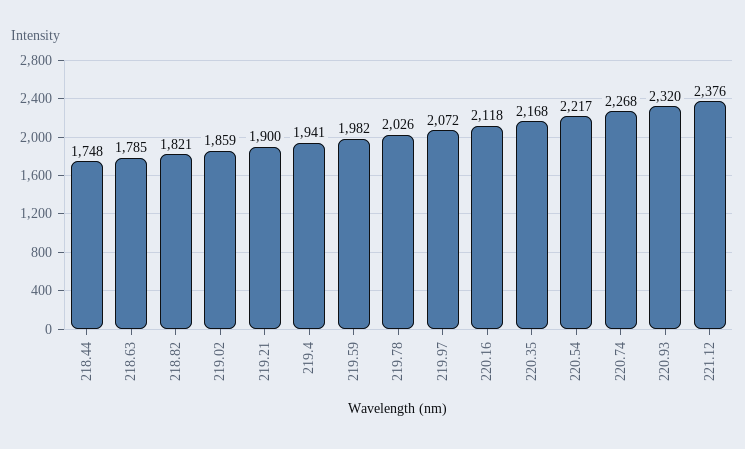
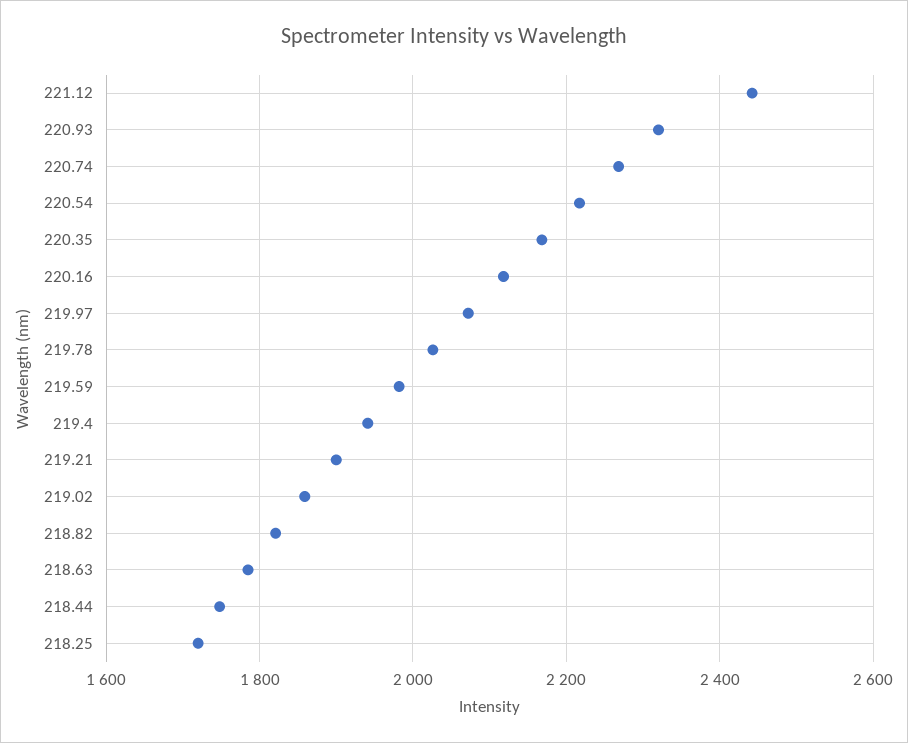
221.12: 2376 -> 2440
218.25: none -> 1720

